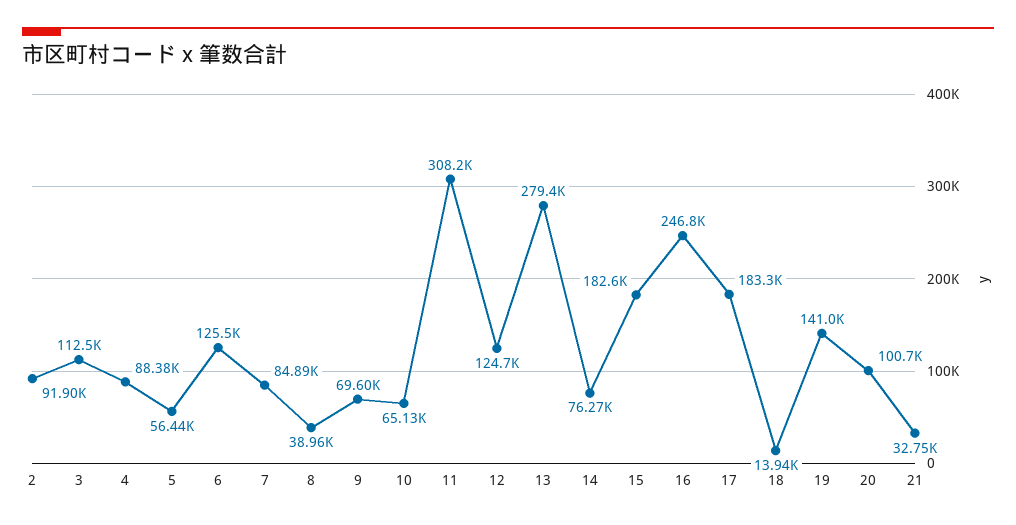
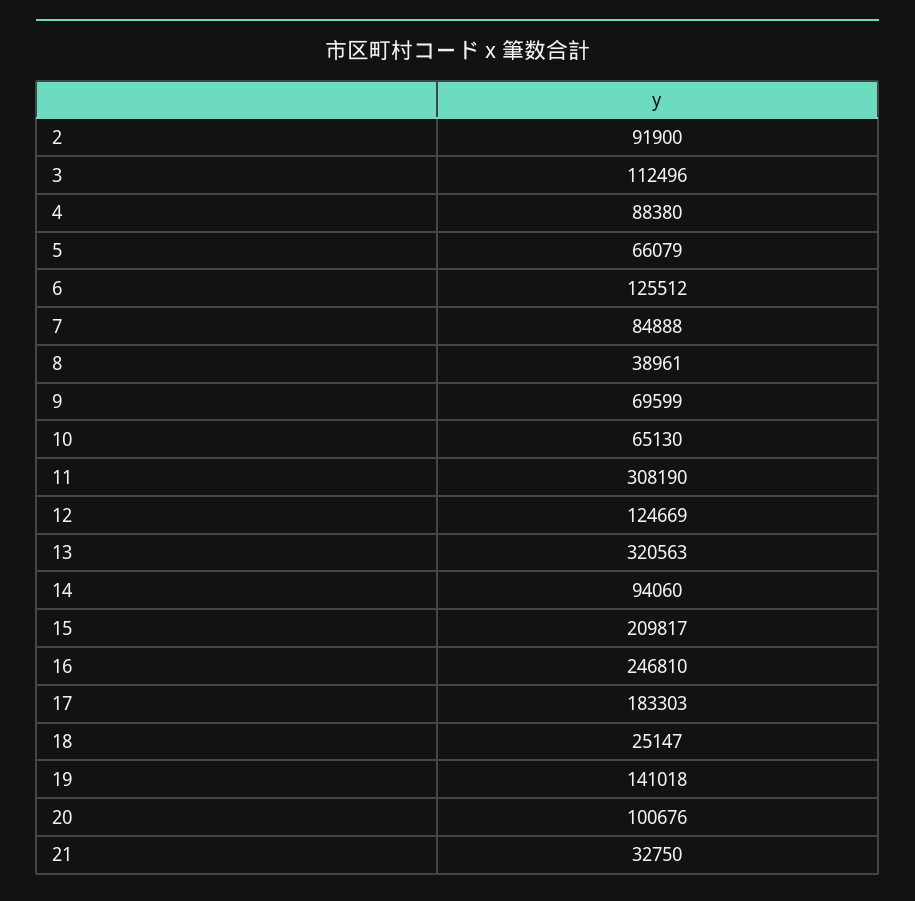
5: 56440 -> 66079
13: 279400 -> 320563
14: 76270 -> 94060
15: 182600 -> 209817
18: 13940 -> 25147

